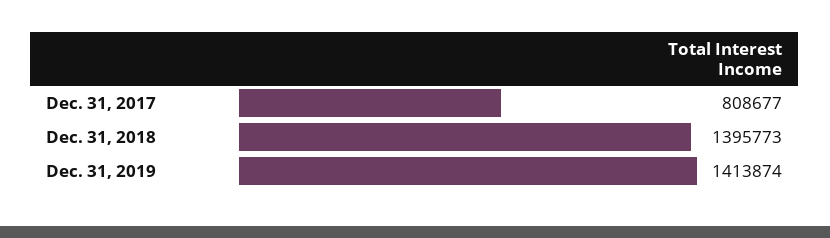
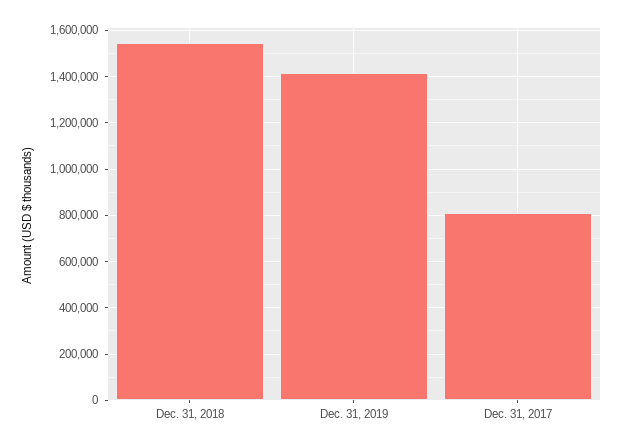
Dec. 31, 2018: 1395773 -> 1550000

